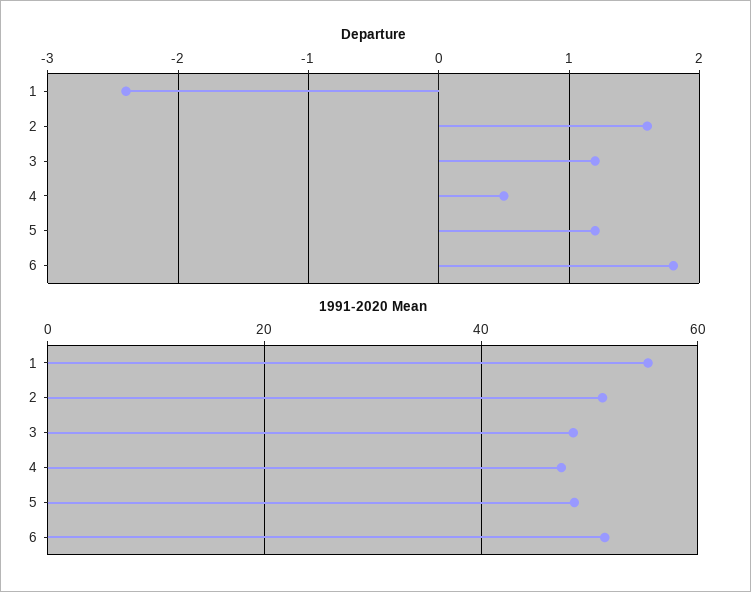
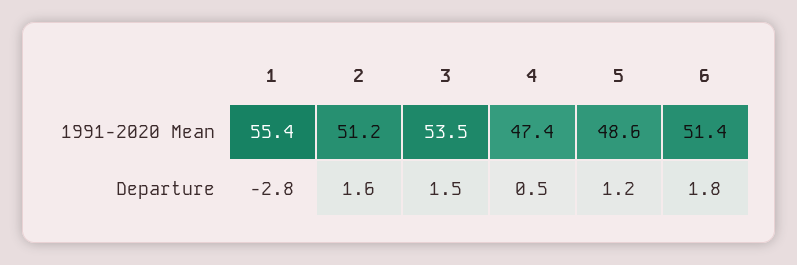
Departure, 1: -2.4 -> -2.8
Departure, 3: 1.2 -> 1.5
1991-2020 Mean, 3: 48 -> 53.5

